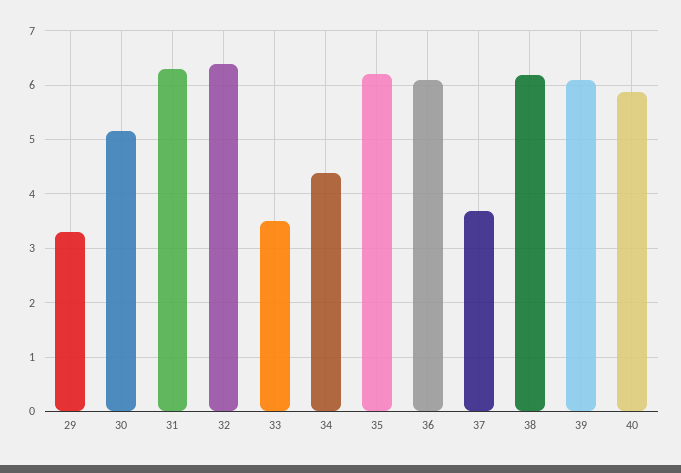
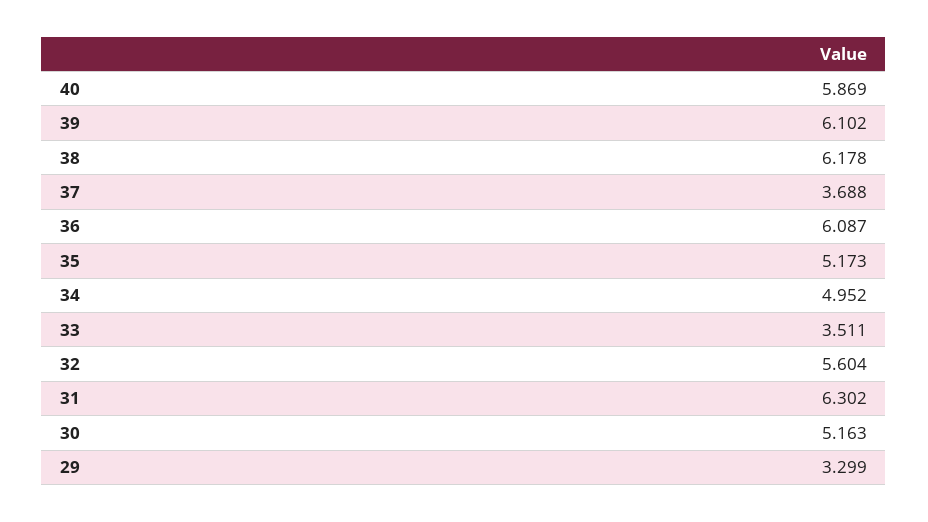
32: 6.4 -> 5.604
34: 4.4 -> 4.952
35: 6.2 -> 5.173

